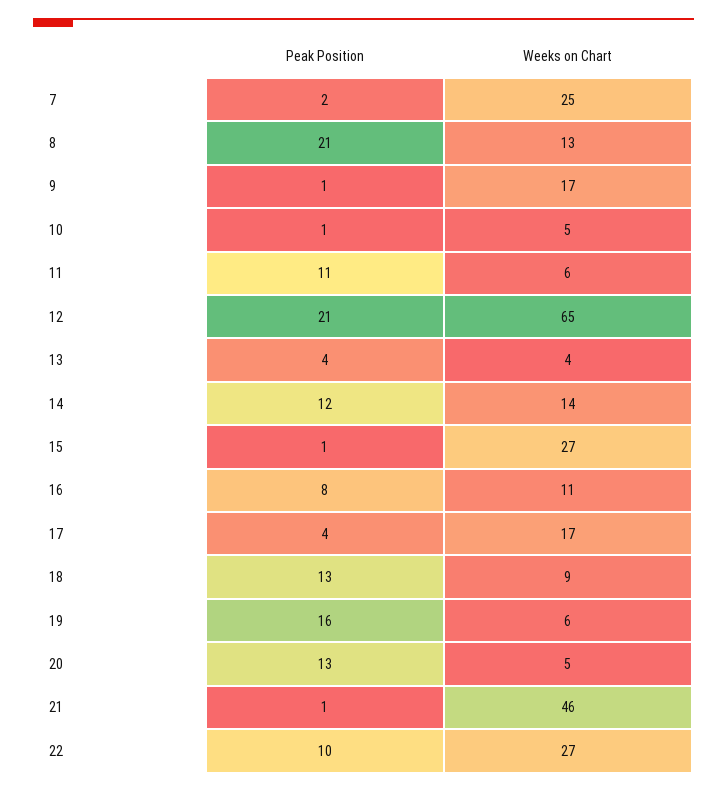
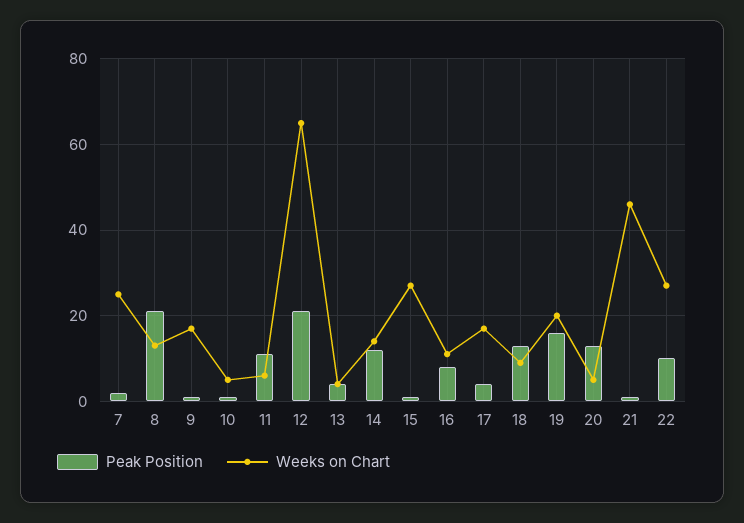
Weeks on Chart, 19: 6 -> 20

